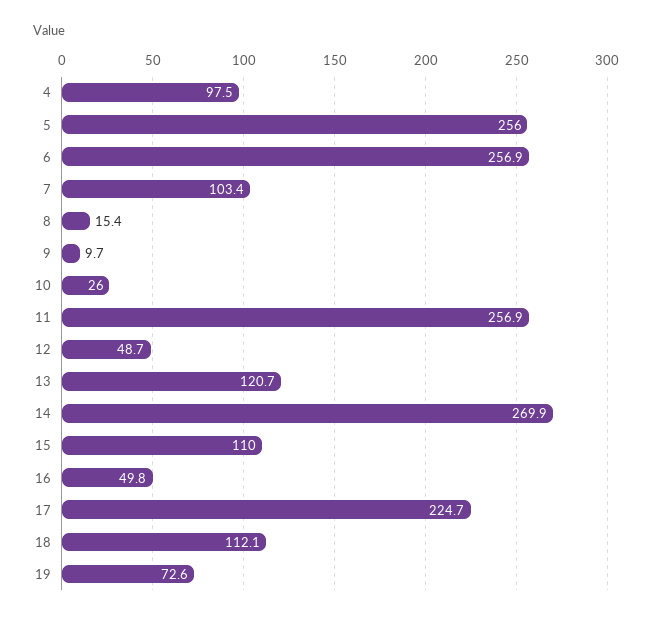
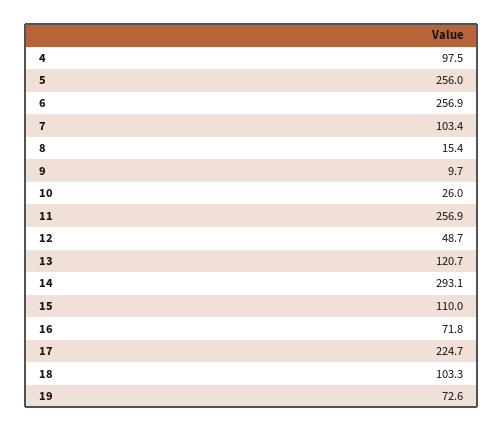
14: 269.9 -> 293.1
16: 49.8 -> 71.8
18: 112.1 -> 103.3

